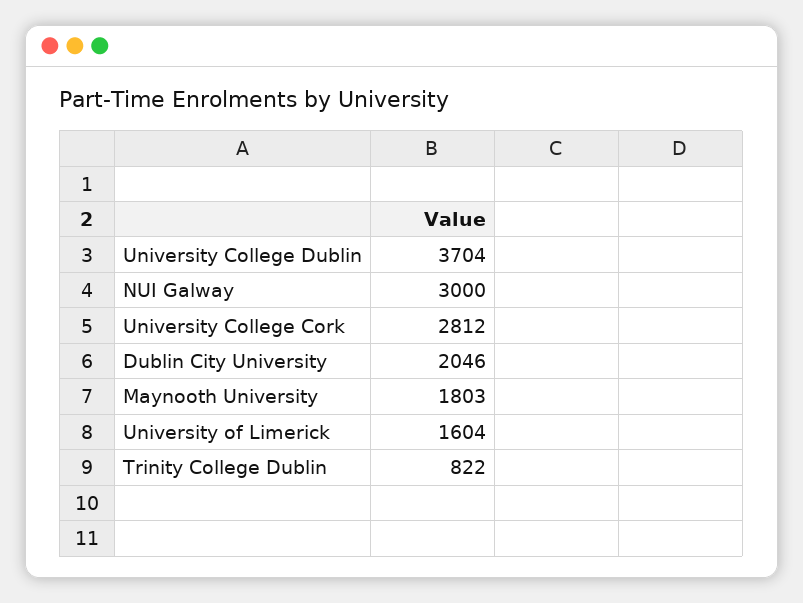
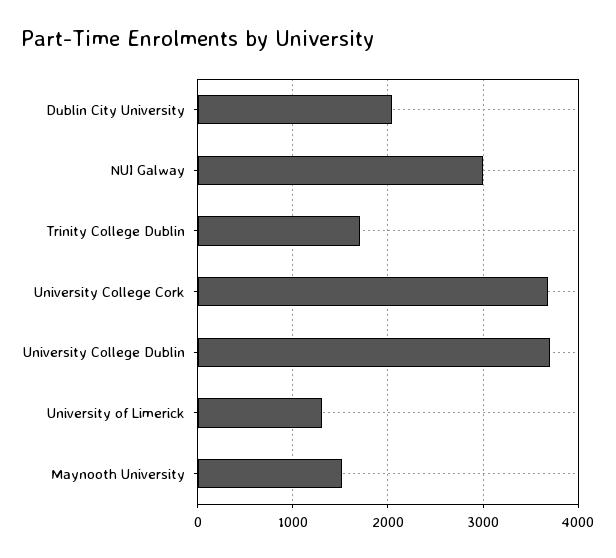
University College Cork: 2812 -> 3700
Maynooth University: 1803 -> 1500
University of Limerick: 1604 -> 1300
Trinity College Dublin: 822 -> 1700

